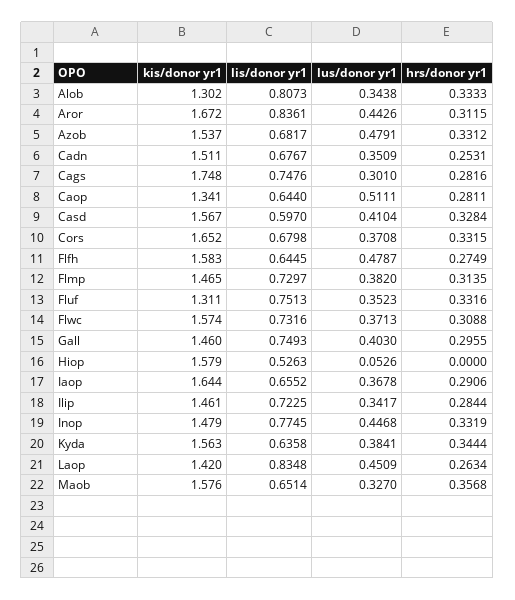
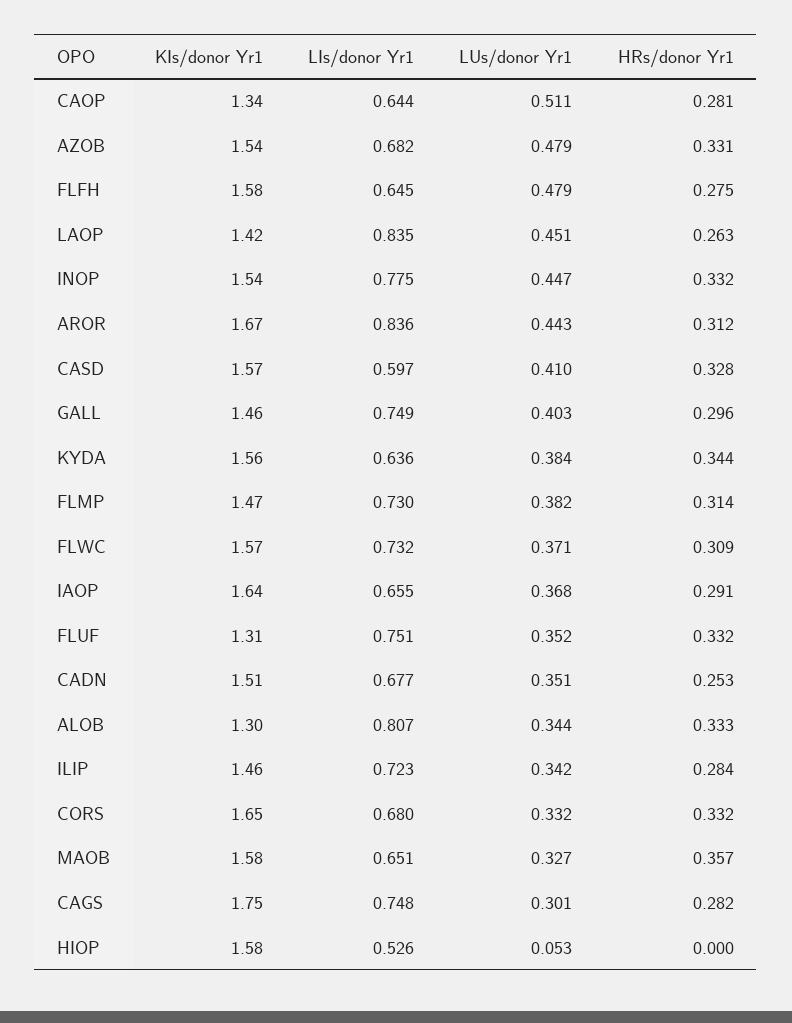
lus/donor yr1, Cors: 0.3708 -> 0.332
kis/donor yr1, Inop: 1.479 -> 1.54

